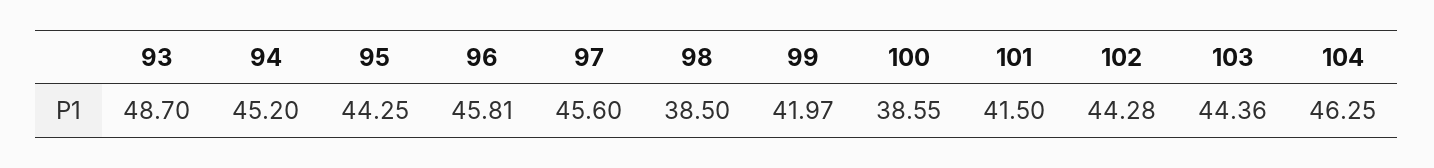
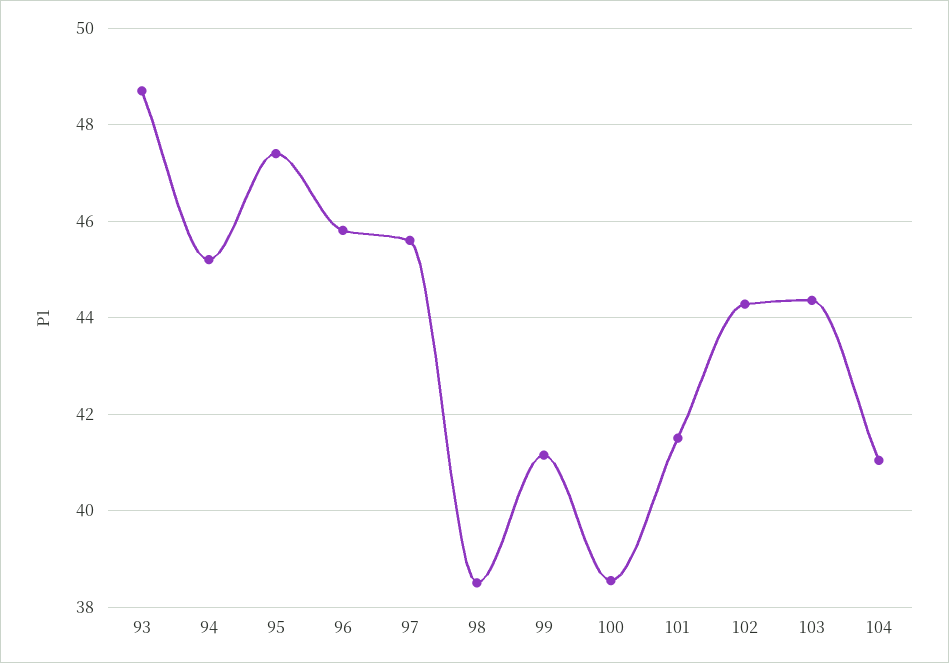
95: 44.25 -> 47.4
99: 41.97 -> 41.2
104: 46.25 -> 41

